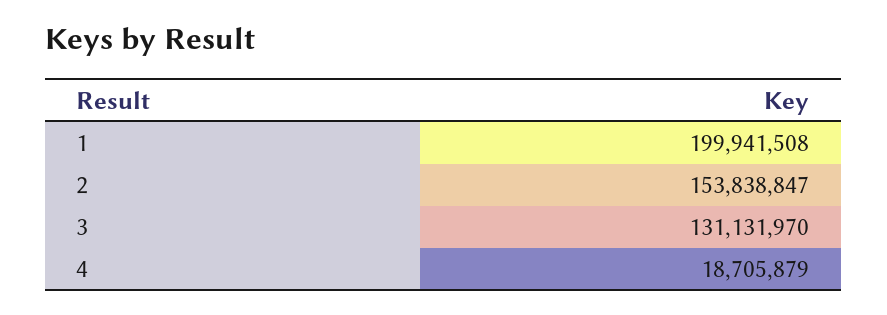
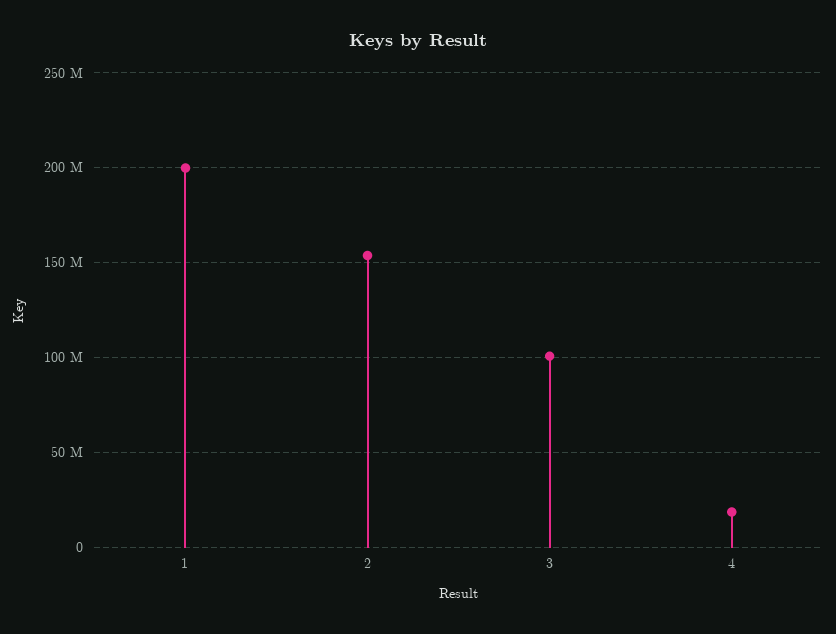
3: 131131970 -> 100000000

